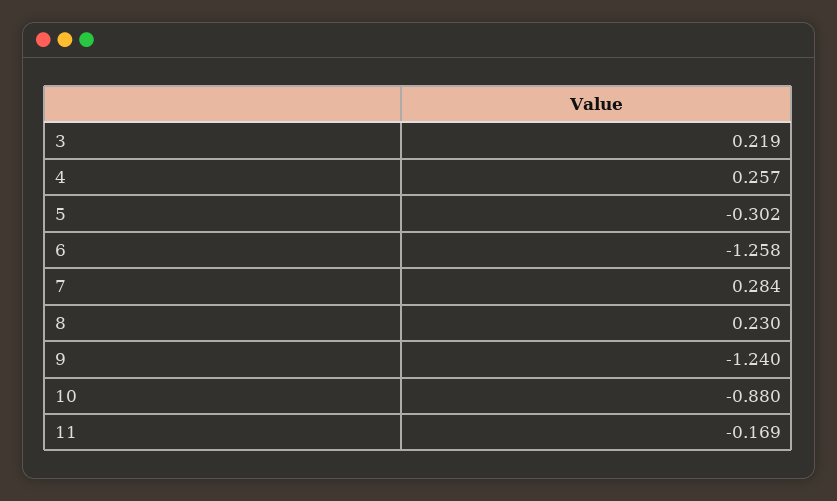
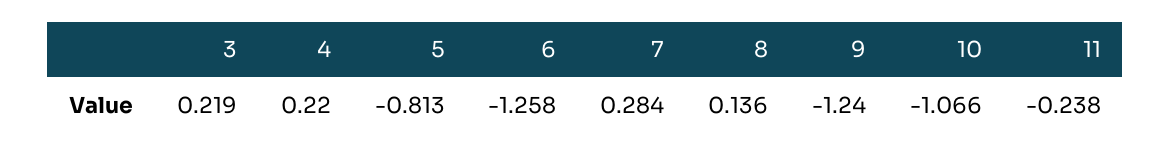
4: 0.257 -> 0.22
5: -0.302 -> -0.813
8: 0.23 -> 0.136
10: -0.88 -> -1.066
11: -0.169 -> -0.238

